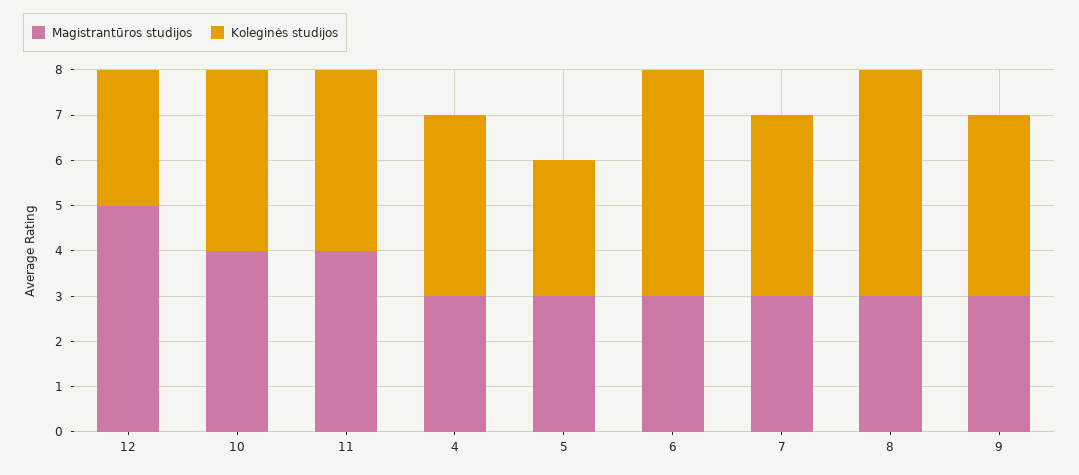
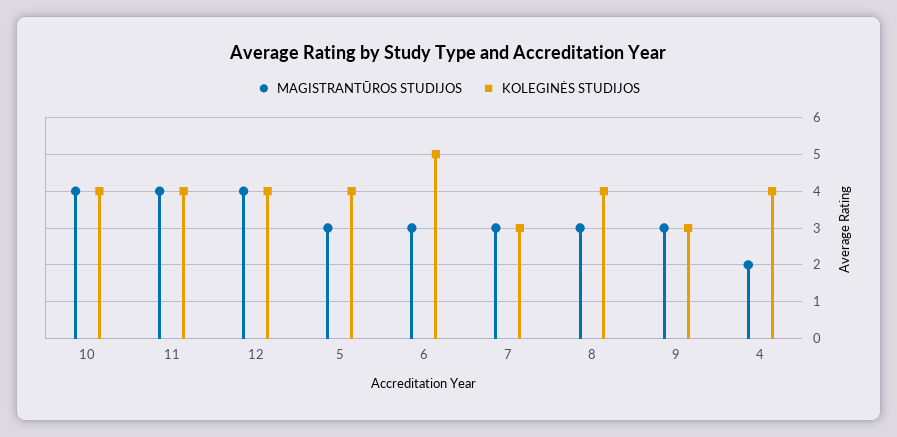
Magistrantūros studijos, 12: 5 -> 4
Koleginės studijos, 12: 3 -> 4
Magistrantūros studijos, 4: 3 -> 2
Koleginės studijos, 5: 3 -> 4
Koleginės studijos, 7: 4 -> 3
Koleginės studijos, 8: 5 -> 4
Koleginės studijos, 9: 4 -> 3

